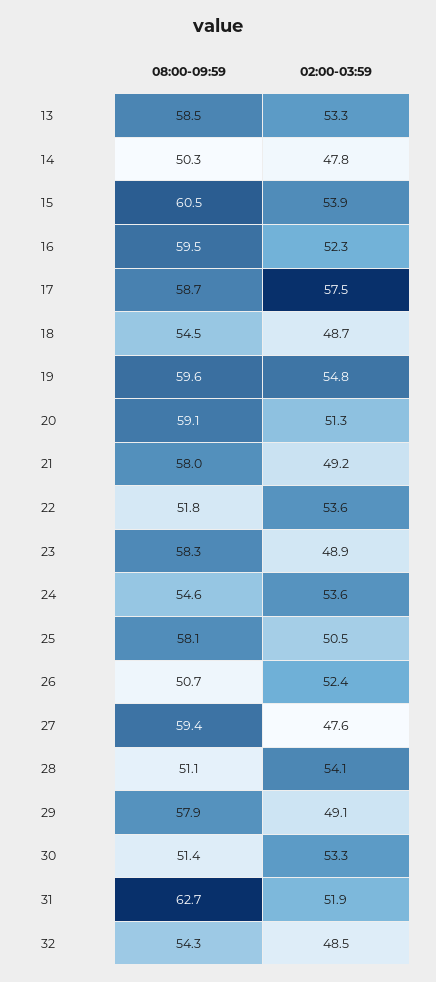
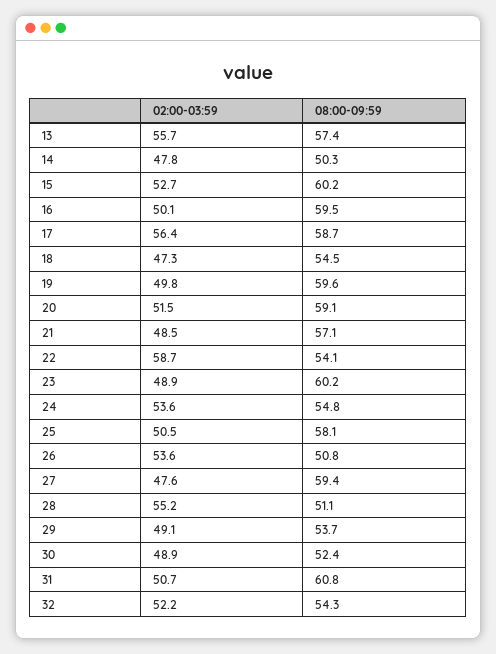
08:00-09:59, 13: 58.5 -> 57.4
02:00-03:59, 13: 53.3 -> 55.7
08:00-09:59, 15: 60.5 -> 60.2
02:00-03:59, 15: 53.9 -> 52.7
02:00-03:59, 16: 52.3 -> 50.1
02:00-03:59, 17: 57.5 -> 56.4
02:00-03:59, 18: 48.7 -> 47.3
02:00-03:59, 19: 54.8 -> 49.8
02:00-03:59, 20: 51.3 -> 51.5
08:00-09:59, 21: 58 -> 57.1
02:00-03:59, 21: 49.2 -> 48.5
08:00-09:59, 22: 51.8 -> 54.1
02:00-03:59, 22: 53.6 -> 58.7
08:00-09:59, 23: 58.3 -> 60.2
08:00-09:59, 24: 54.6 -> 54.8
08:00-09:59, 26: 50.7 -> 50.8
02:00-03:59, 26: 52.4 -> 53.6
02:00-03:59, 28: 54.1 -> 55.2
08:00-09:59, 29: 57.9 -> 53.7
08:00-09:59, 30: 51.4 -> 52.4
02:00-03:59, 30: 53.3 -> 48.9
08:00-09:59, 31: 62.7 -> 60.8
02:00-03:59, 31: 51.9 -> 50.7
02:00-03:59, 32: 48.5 -> 52.2

